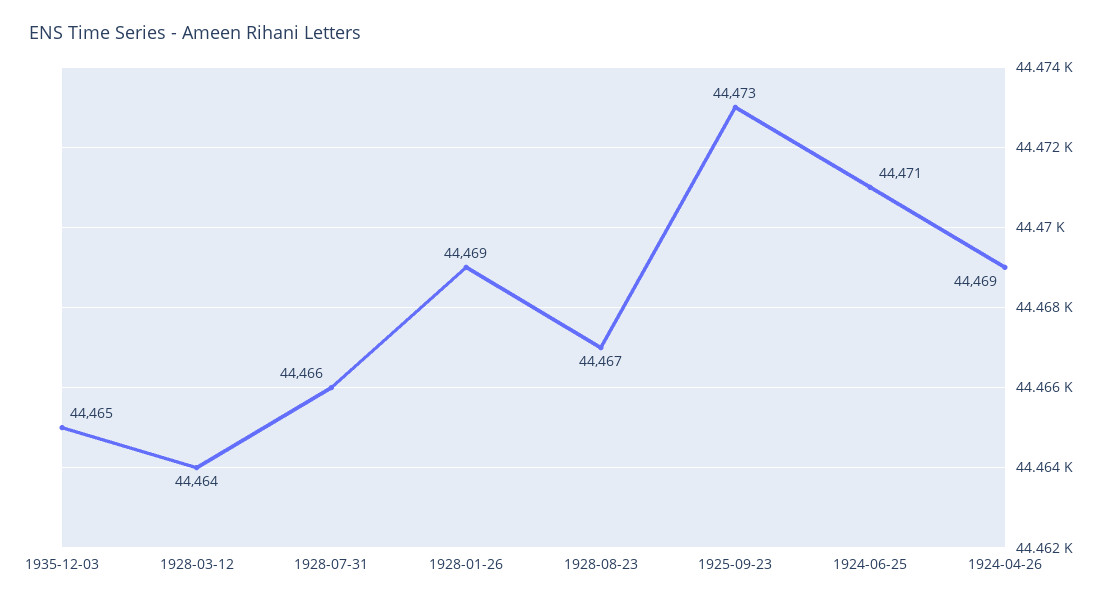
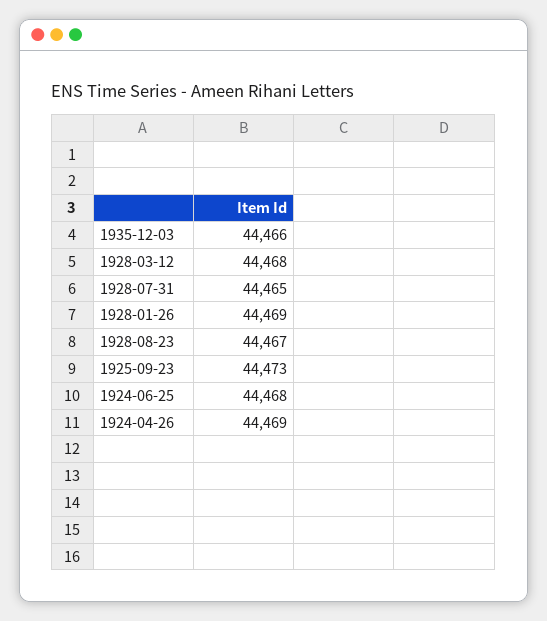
1935-12-03: 44465 -> 44466
1928-03-12: 44464 -> 44468
1928-07-31: 44466 -> 44465
1924-06-25: 44471 -> 44468

